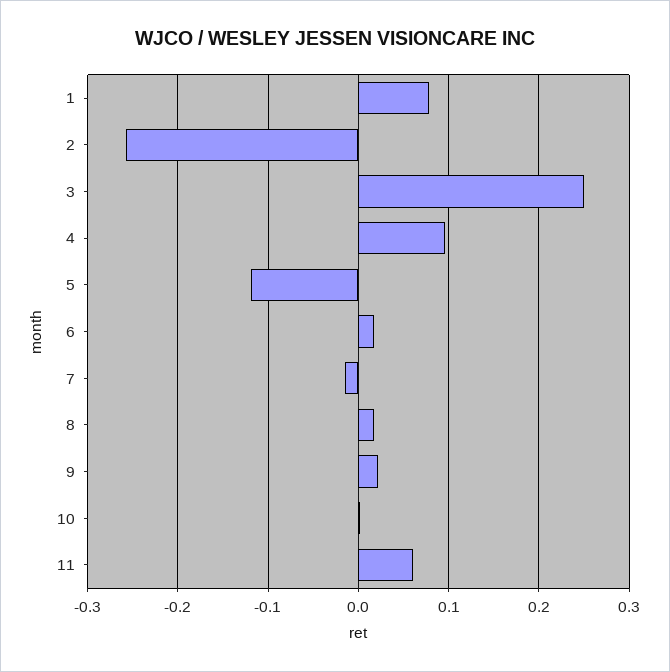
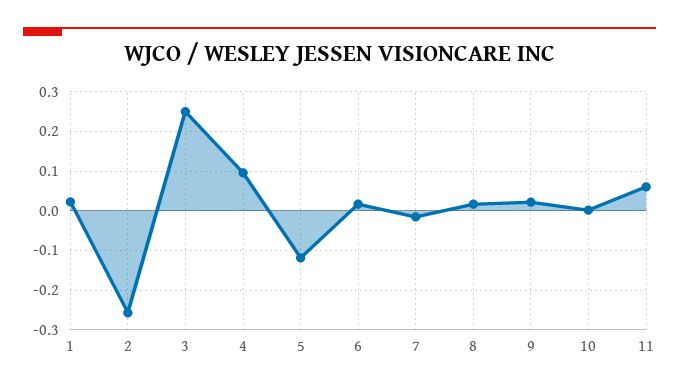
1: 0.08 -> 0.02

